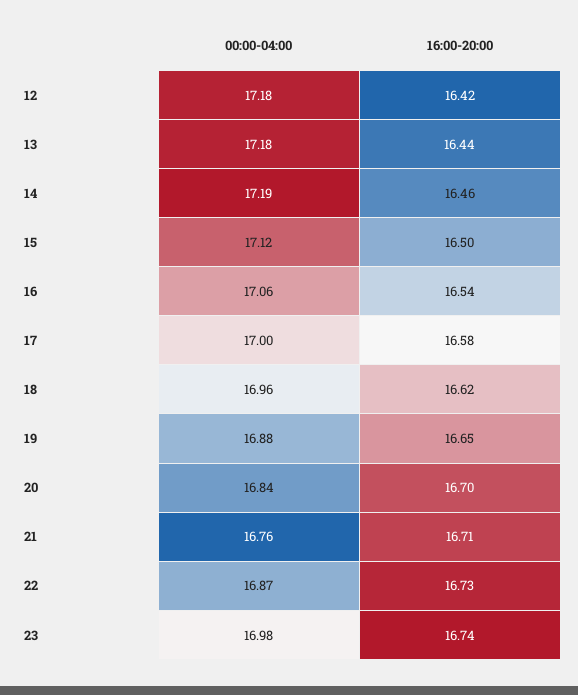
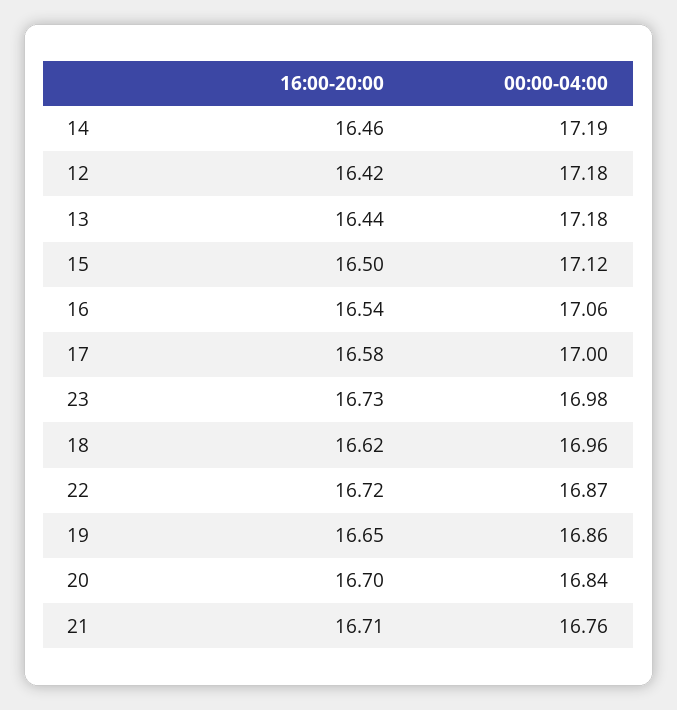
00:00-04:00, 19: 16.88 -> 16.86
16:00-20:00, 22: 16.73 -> 16.72
16:00-20:00, 23: 16.74 -> 16.73

